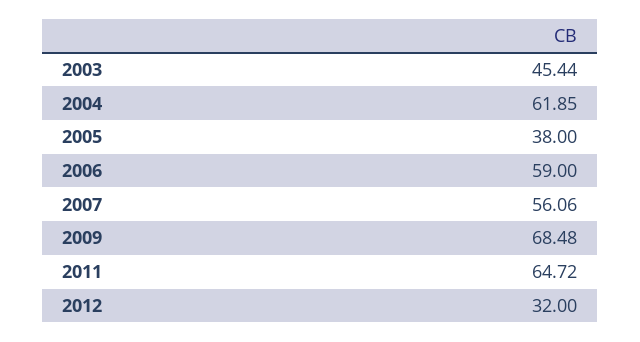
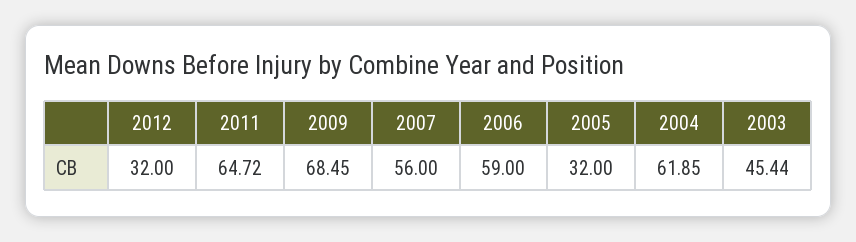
2005: 38 -> 32
2007: 56.06 -> 56
2009: 68.48 -> 68.45

